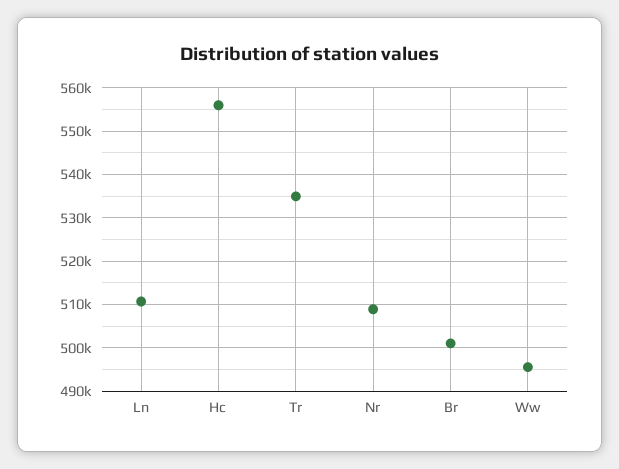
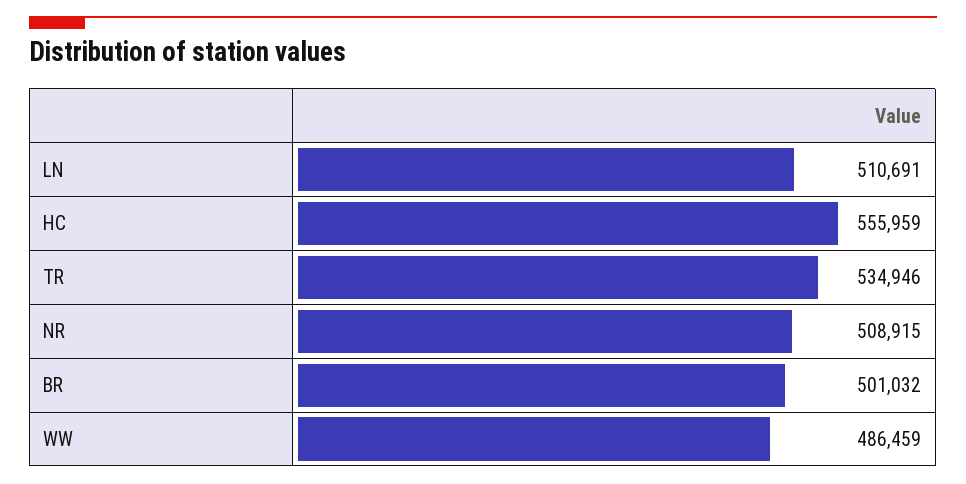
Ww: 496000 -> 486459

